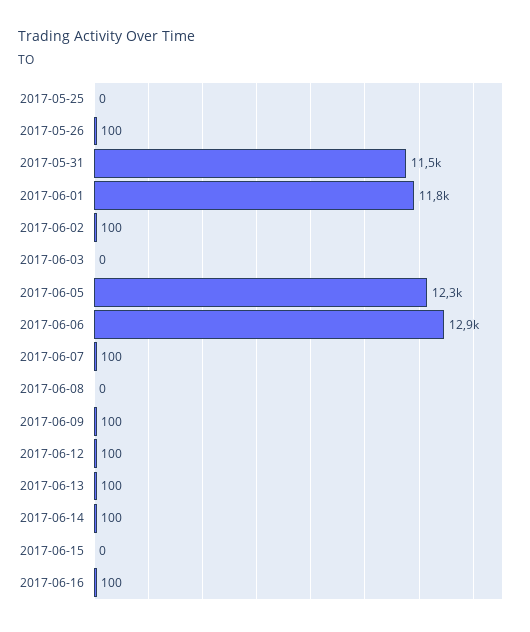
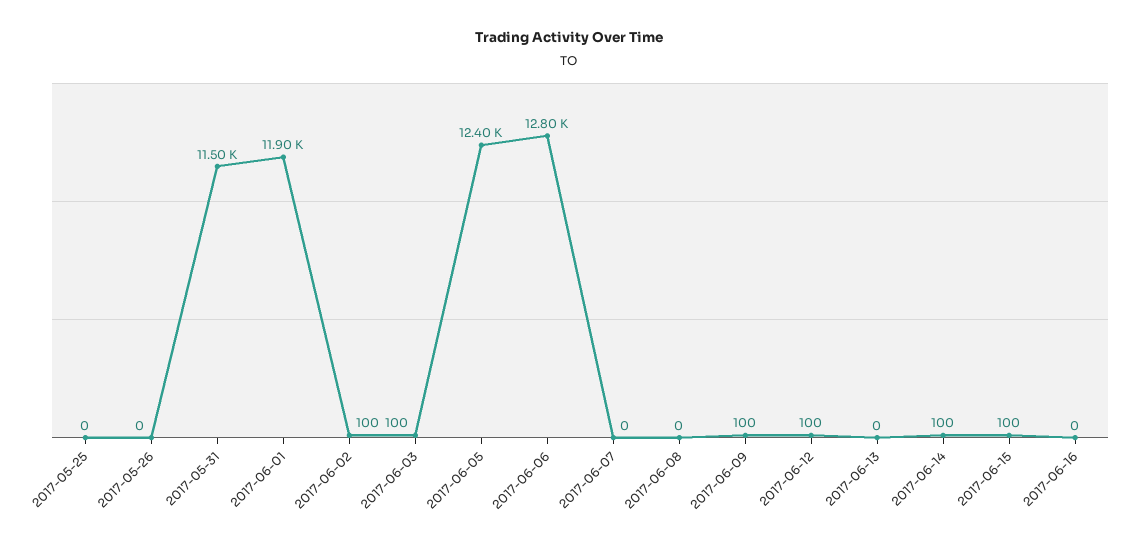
2017-05-26: 100 -> 0
2017-06-01: 11800 -> 11900
2017-06-03: 0 -> 100
2017-06-05: 12300 -> 12400
2017-06-06: 12900 -> 12800
2017-06-07: 100 -> 0
2017-06-13: 100 -> 0
2017-06-15: 0 -> 100
2017-06-16: 100 -> 0

